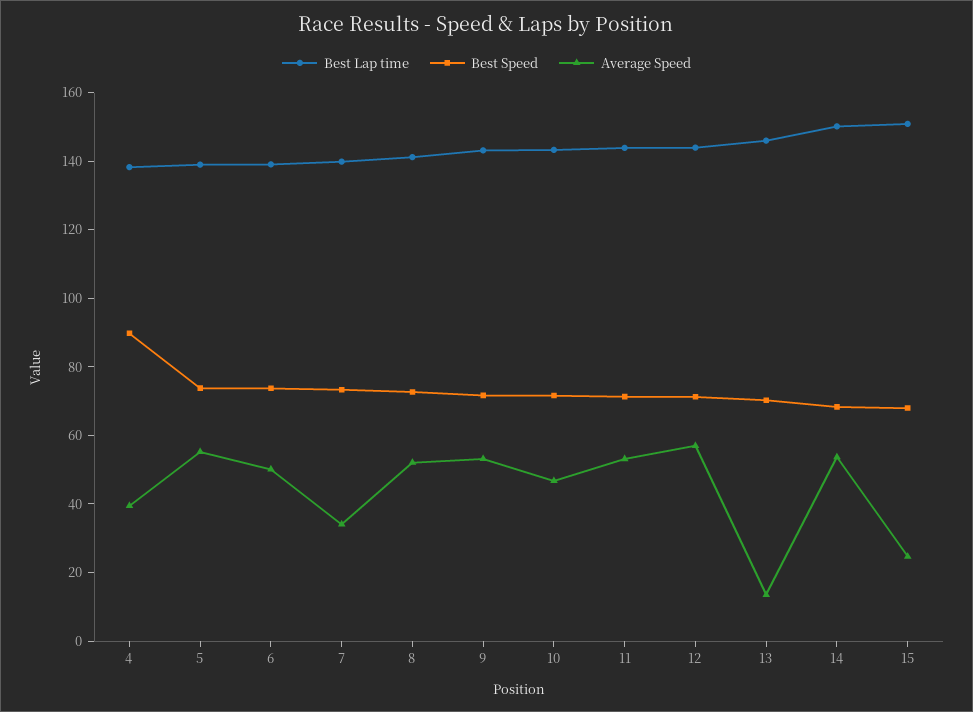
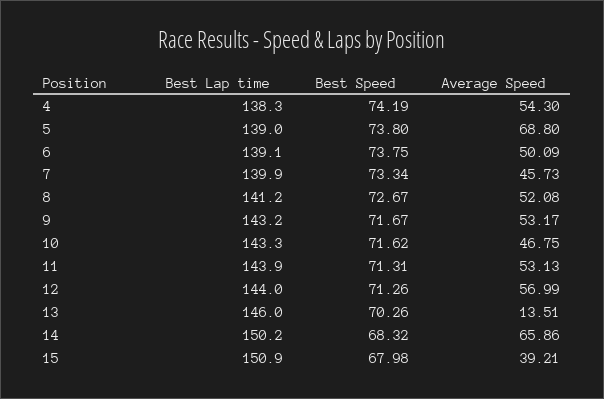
Best Speed, 4: 90 -> 74.19
Average Speed, 4: 40 -> 54.3
Average Speed, 5: 55 -> 68.8
Average Speed, 7: 35 -> 45.73
Average Speed, 14: 55 -> 65.86
Average Speed, 15: 25 -> 39.21

